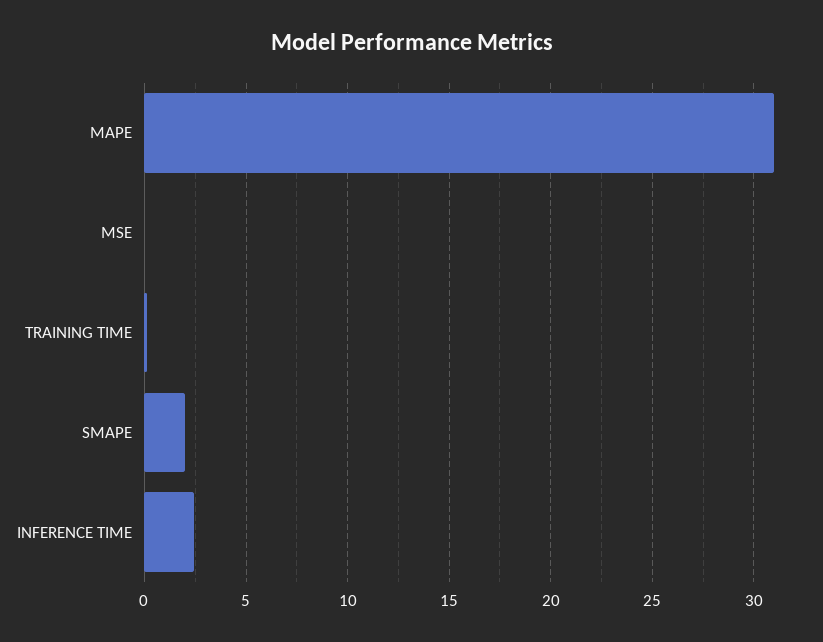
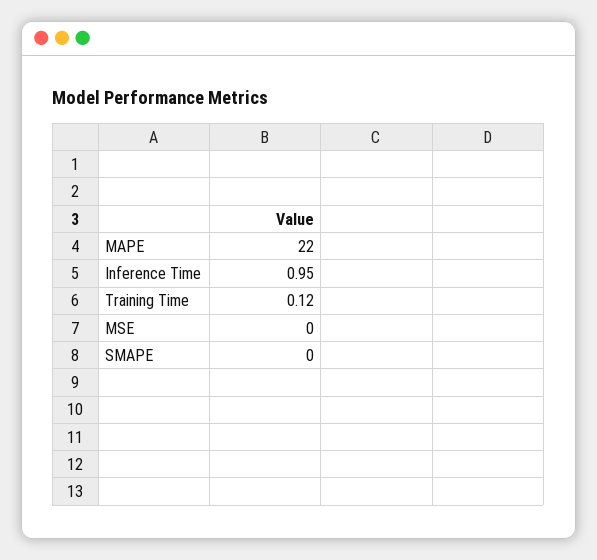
MAPE: 31 -> 22
SMAPE: 2 -> 0
INFERENCE TIME: 2.5 -> 0.95

